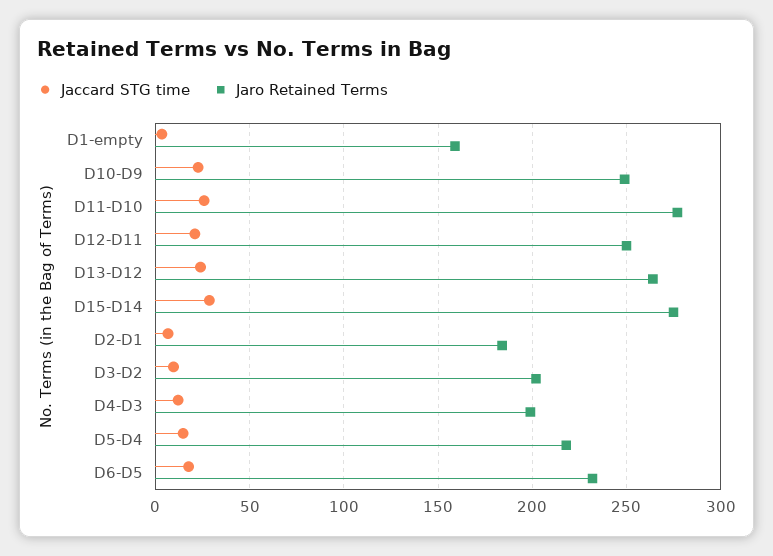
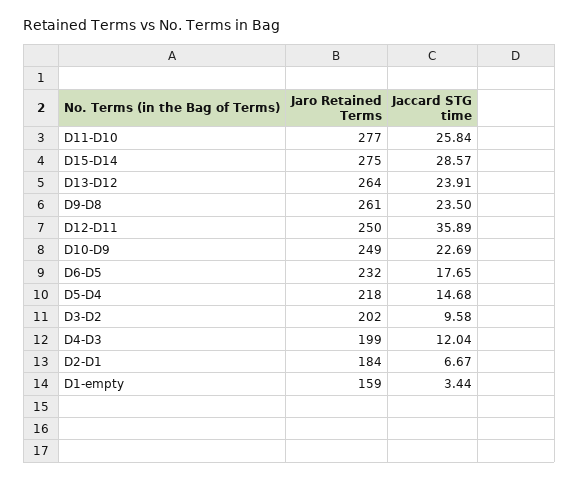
Jaccard STG time, D12-D11: 20 -> 35.89
Jaro Retained Terms, D9-D8: none -> 261
Jaccard STG time, D9-D8: none -> 23.5

